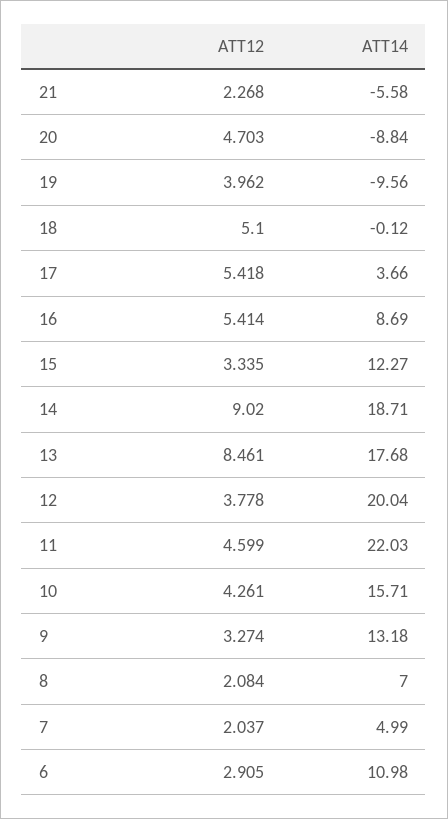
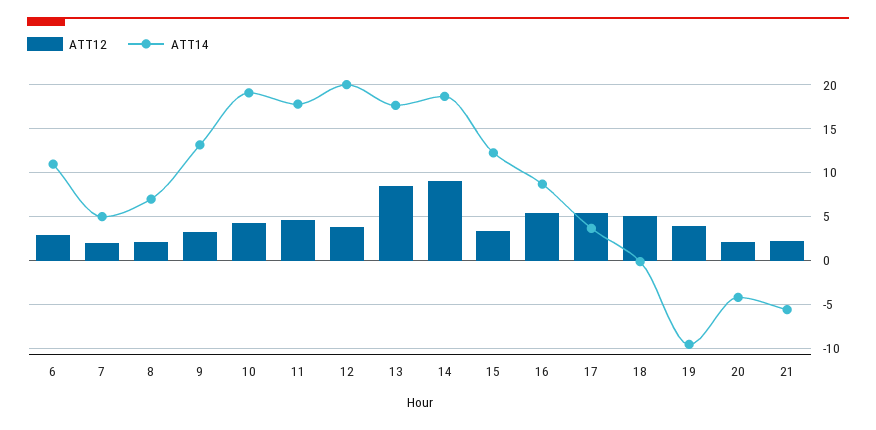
ATT12, 20: 4.703 -> 2
ATT14, 20: -8.84 -> -4
ATT14, 11: 22.03 -> 18
ATT14, 10: 15.71 -> 19

